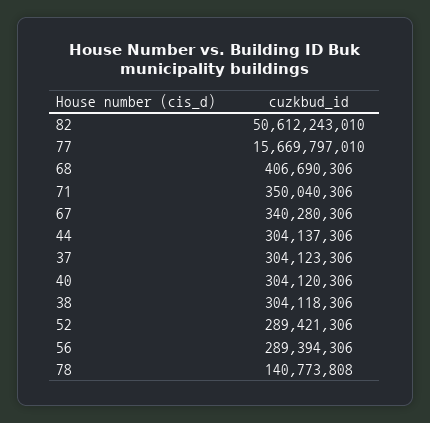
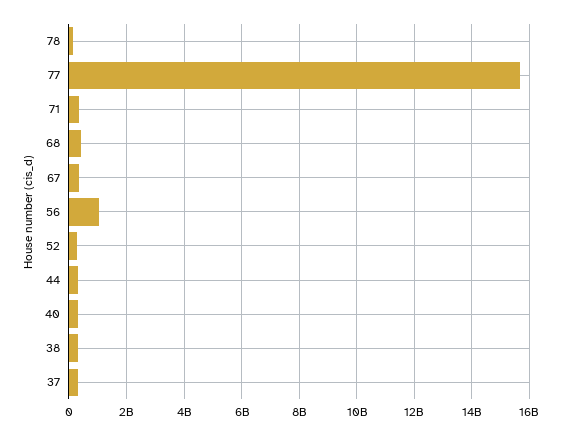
82: 50612243010 -> none
56: 289394306 -> 1000000000

